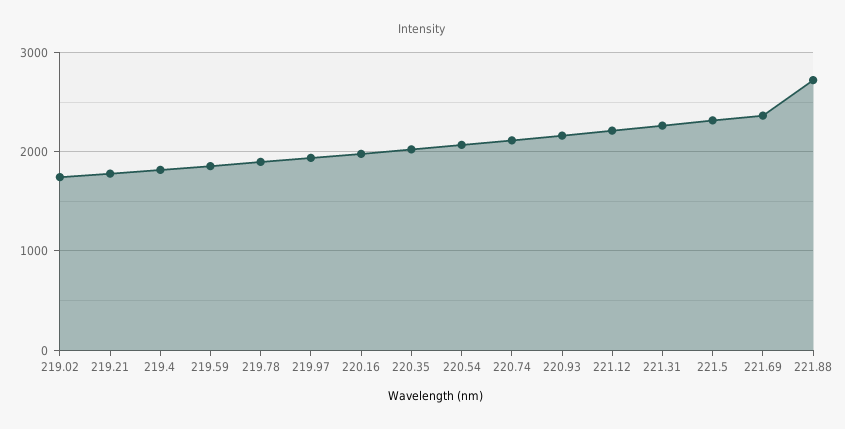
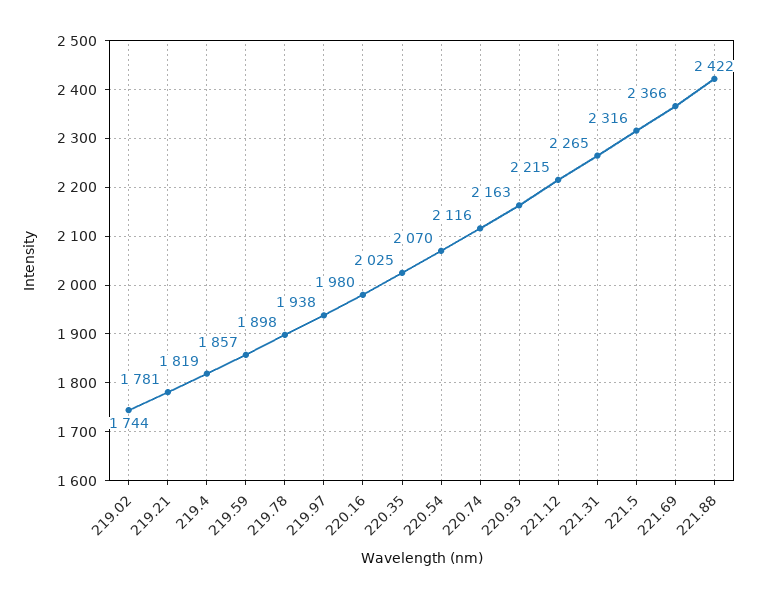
221.88: 2700 -> 2422

